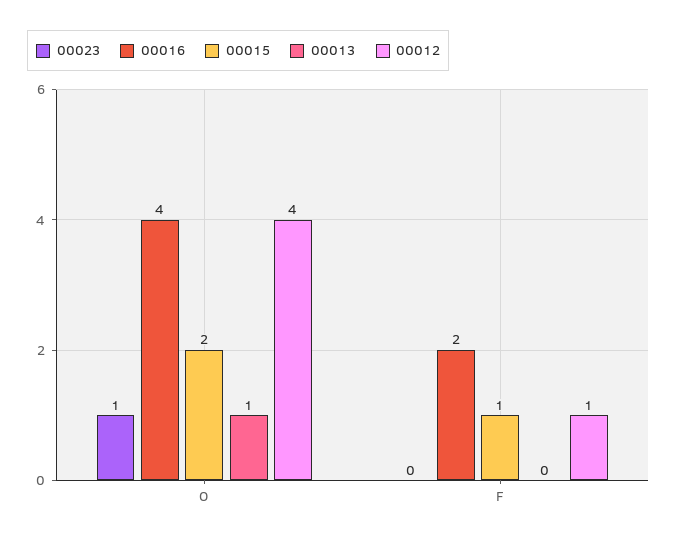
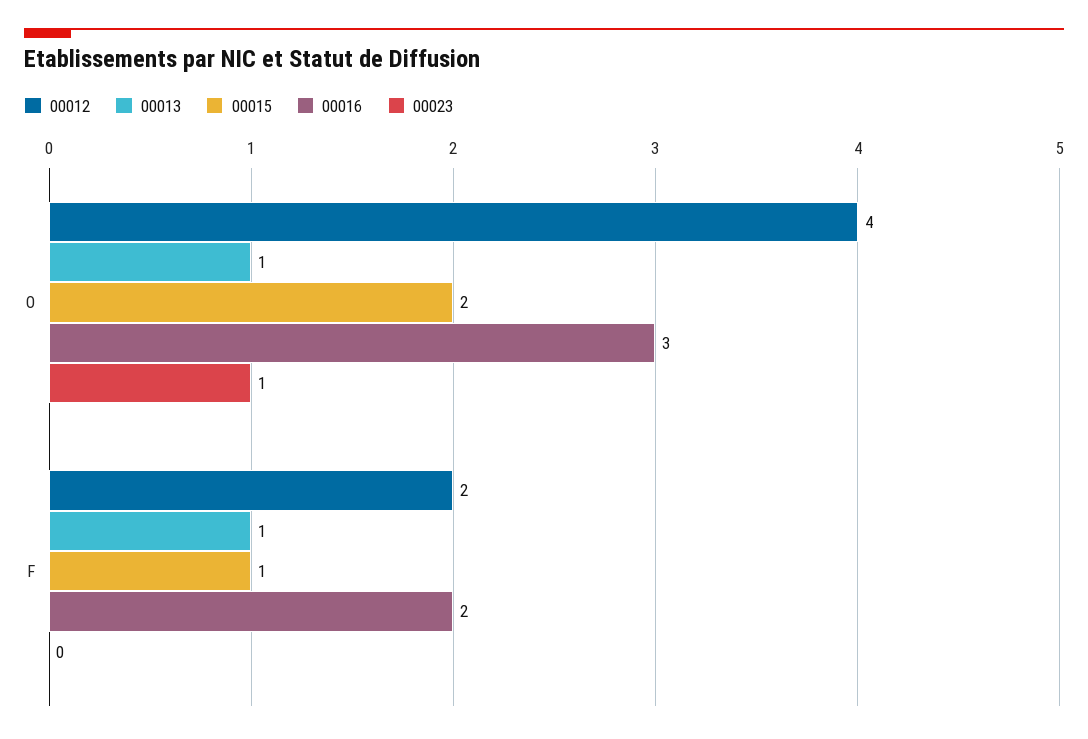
00016, O: 4 -> 3
00013, F: 0 -> 1
00012, F: 1 -> 2

